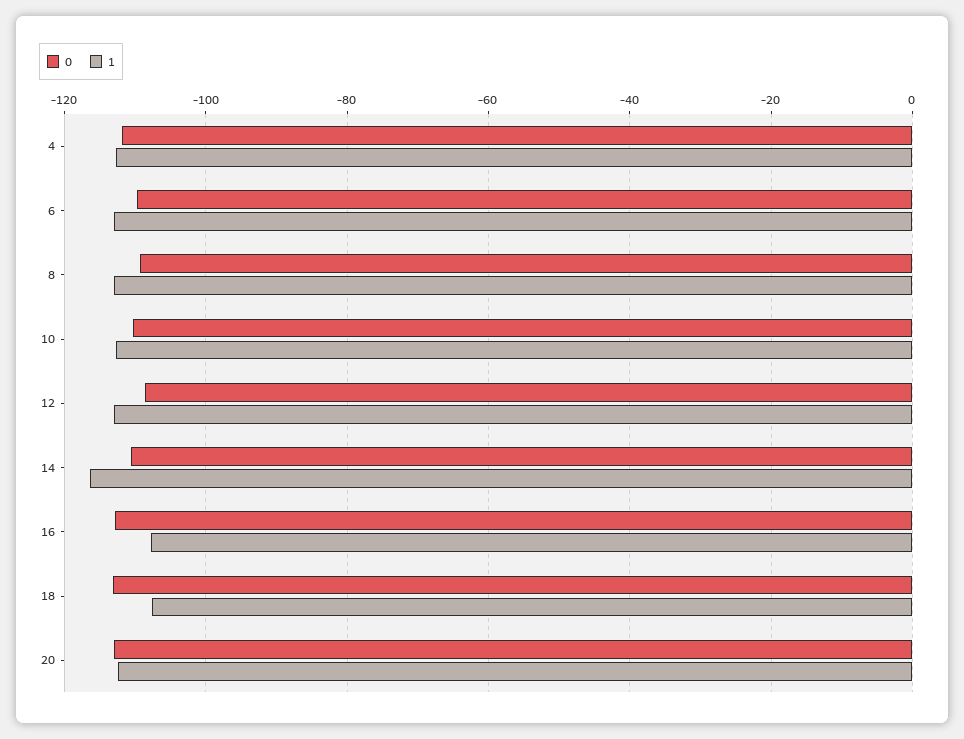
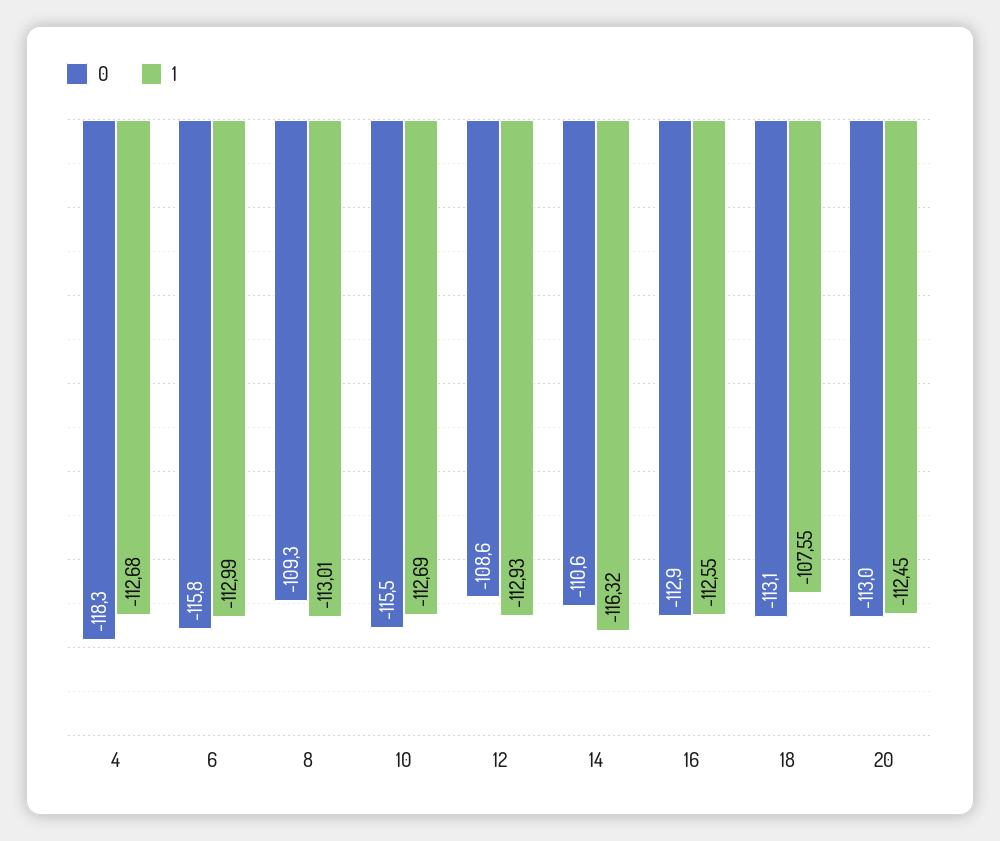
0, 4: -112 -> -118.3
0, 6: -110 -> -115.8
0, 10: -110 -> -115.5
1, 16: -108 -> -112.55

